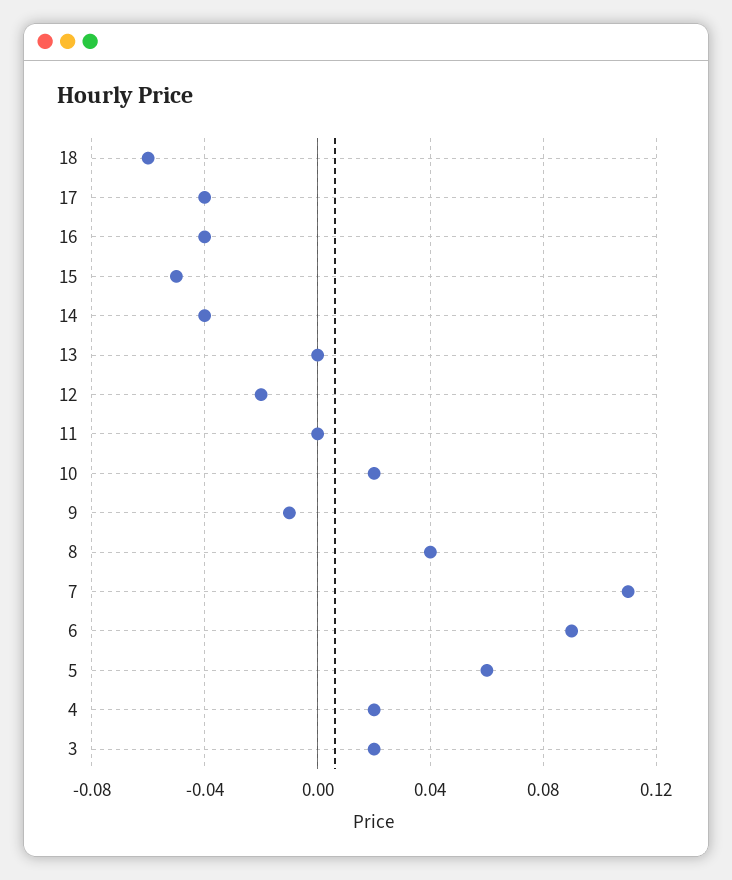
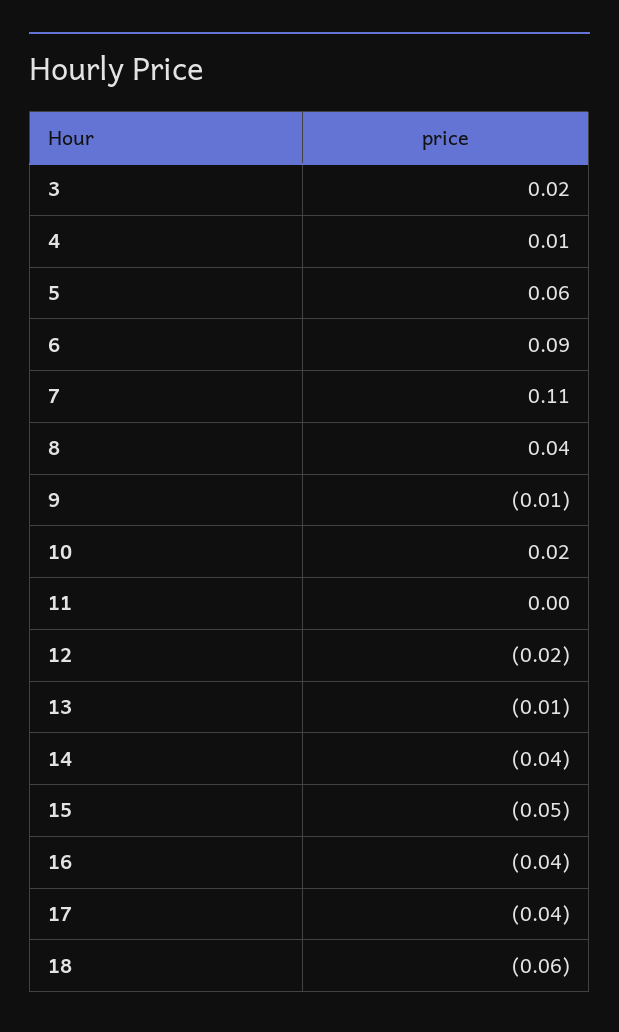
13: 0 -> -0.01
4: 0.02 -> 0.01

